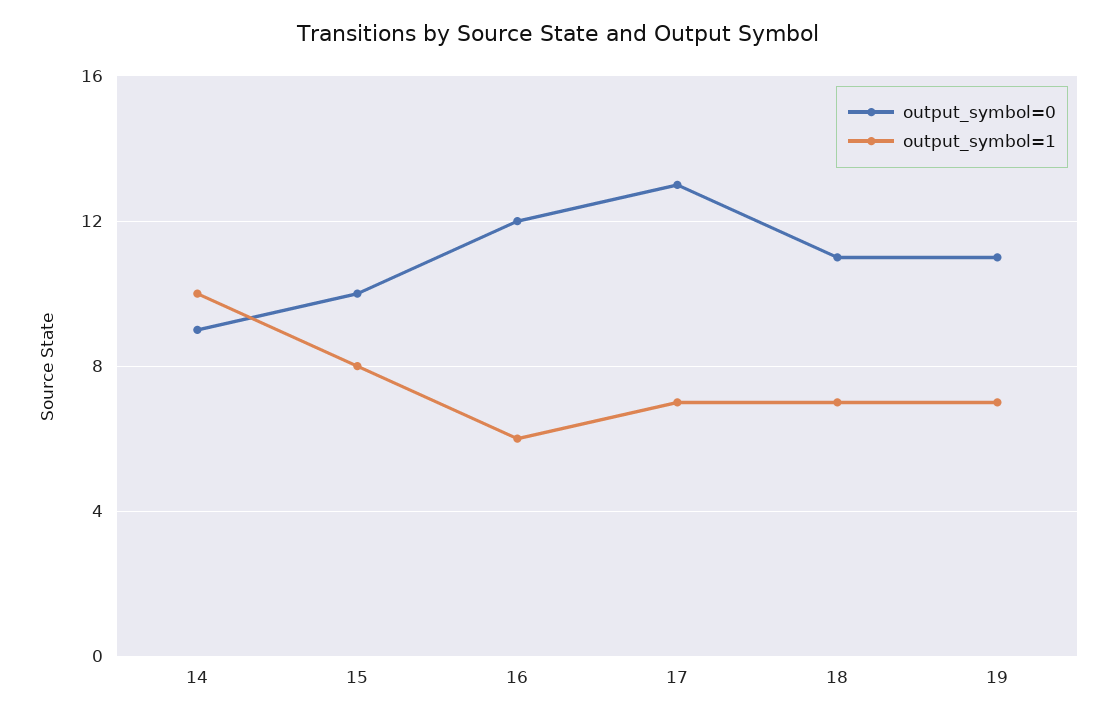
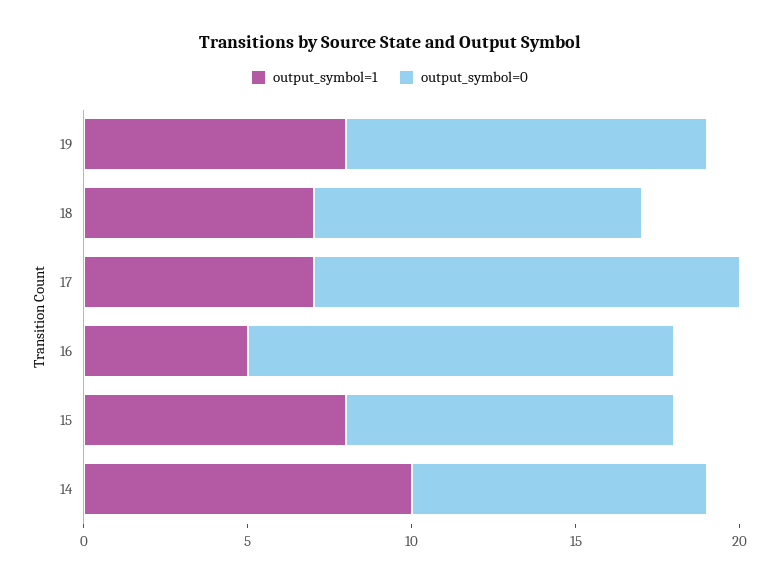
output_symbol=0, 16: 12 -> 13
output_symbol=1, 16: 6 -> 5
output_symbol=0, 18: 11 -> 10
output_symbol=1, 19: 7 -> 8

